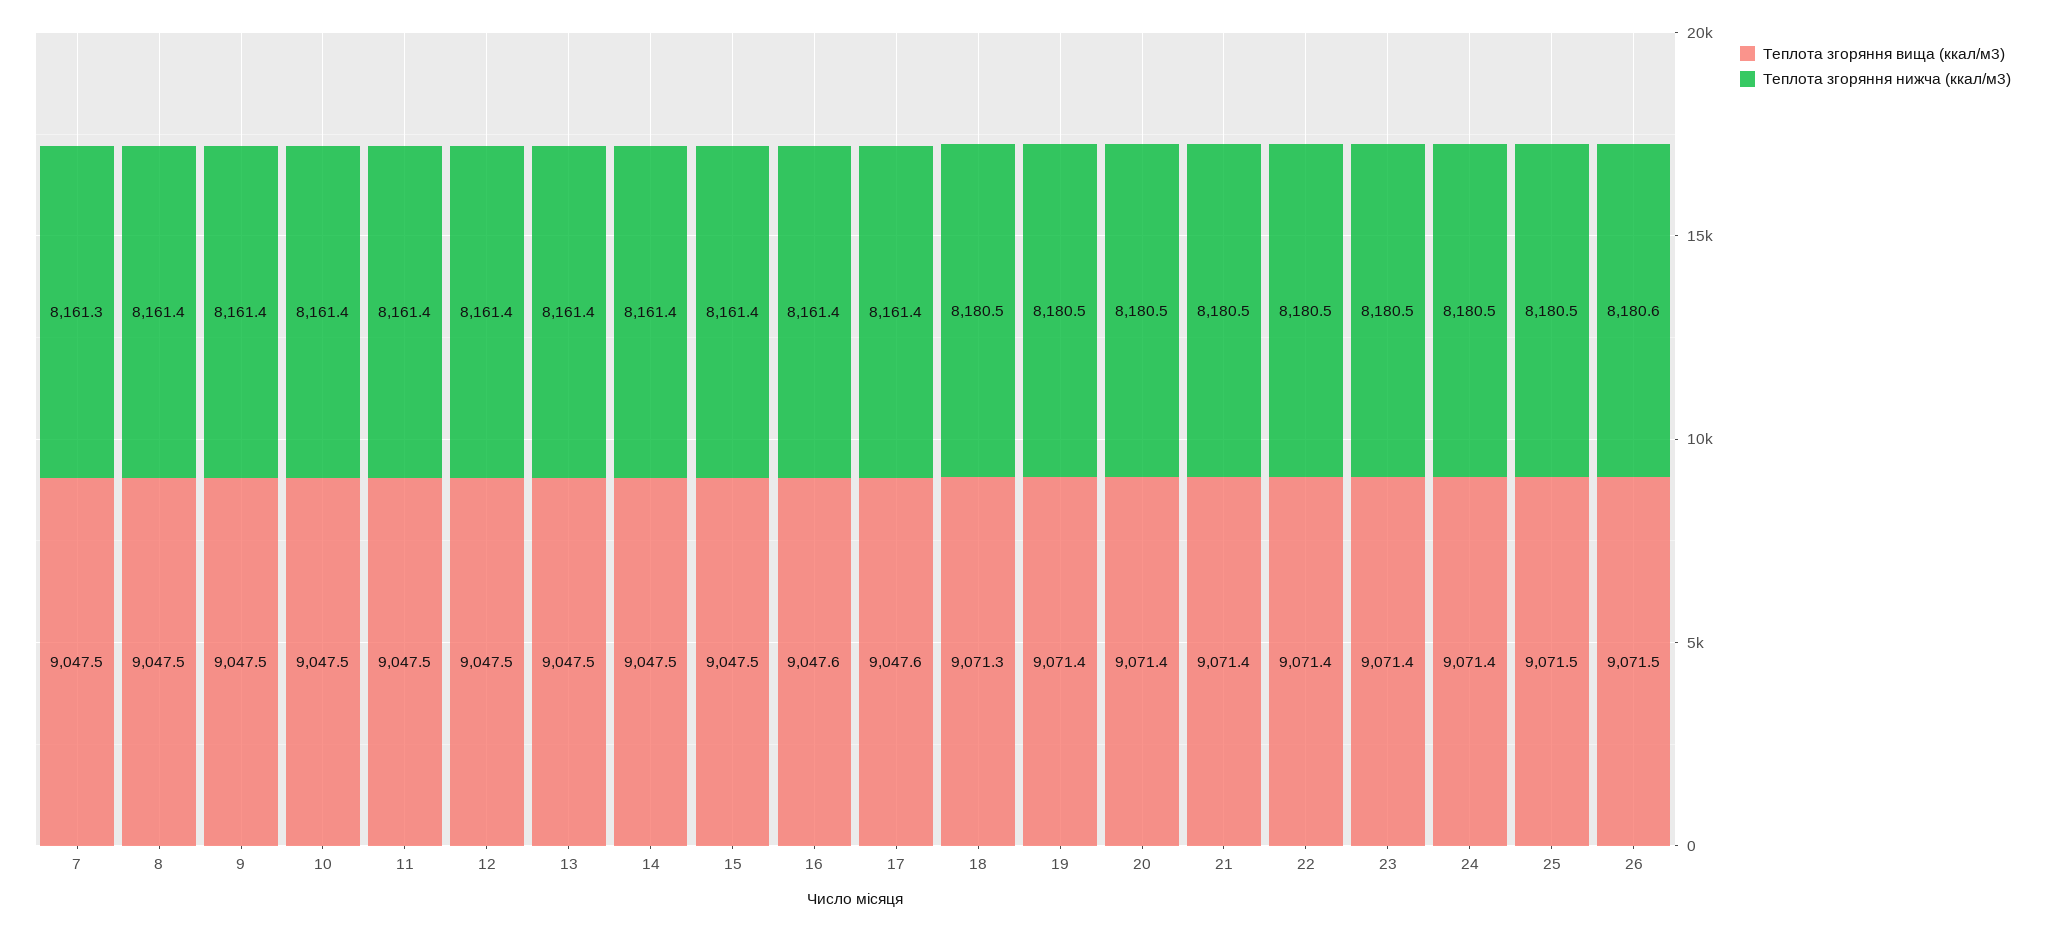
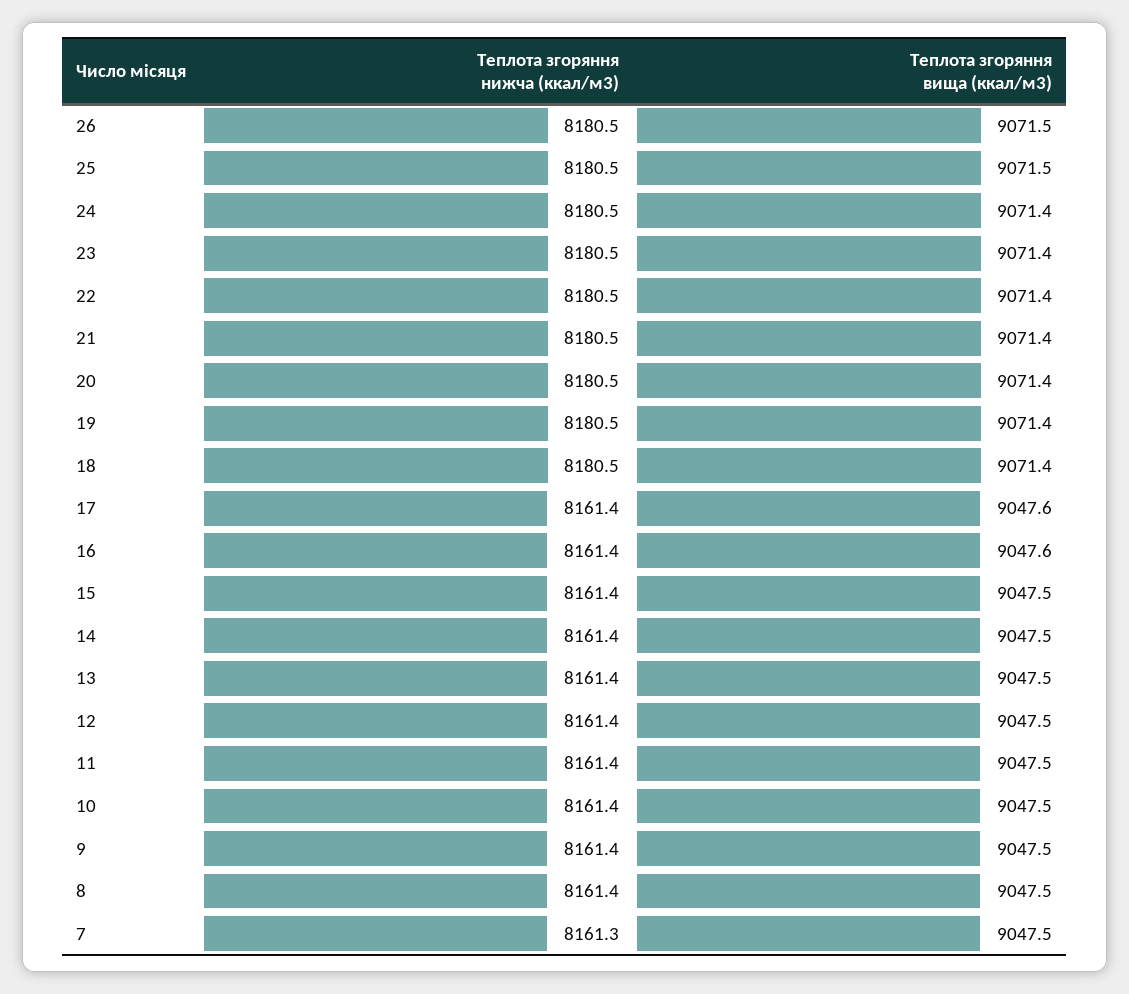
Теплота згоряння вища (ккал/м3), 18: 9071.3 -> 9071.4
Теплота згоряння нижча (ккал/м3), 26: 8180.6 -> 8180.5

